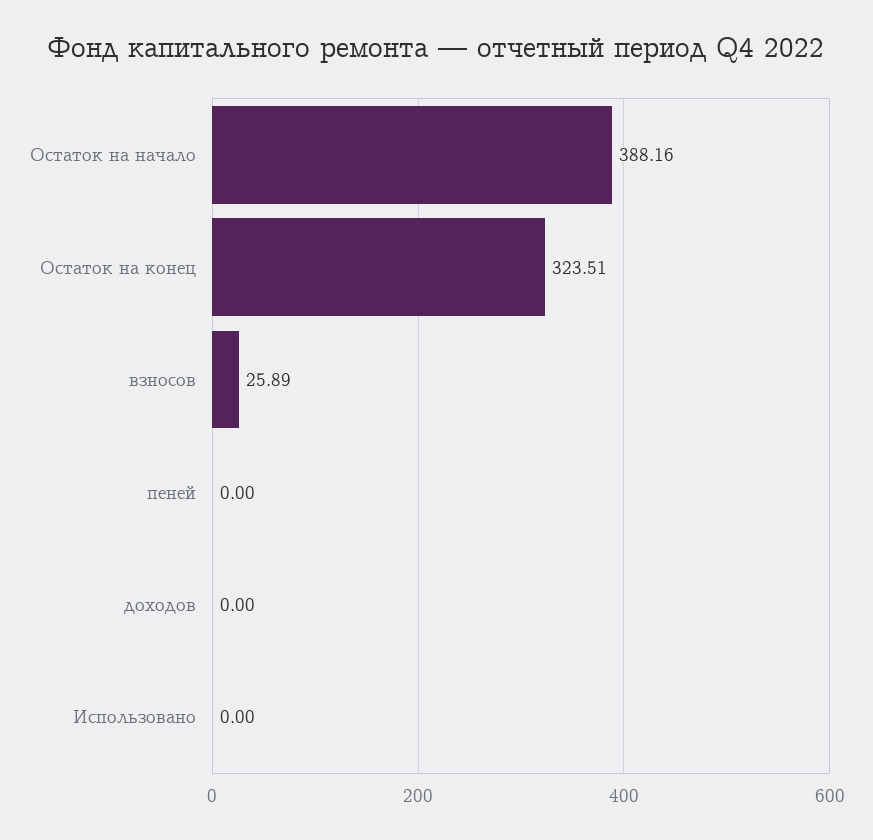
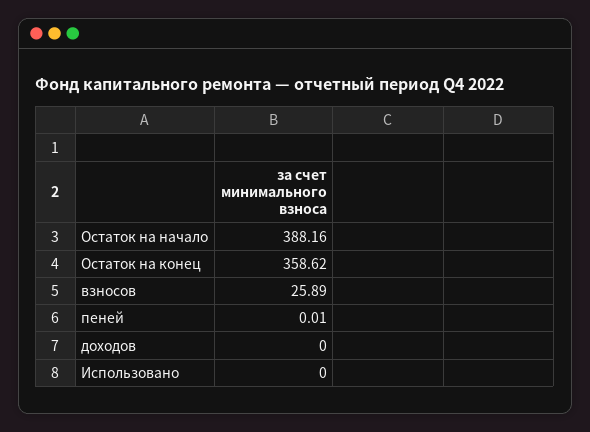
Остаток на конец: 323.51 -> 358.62
пеней: 0 -> 0.01

